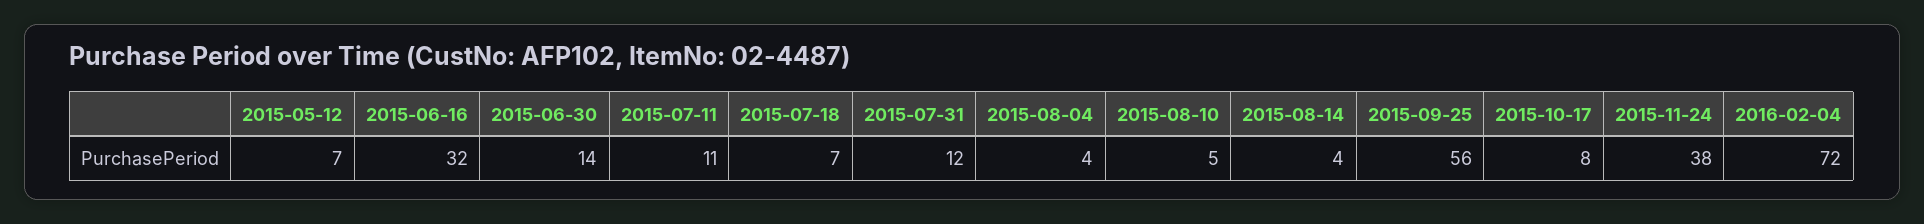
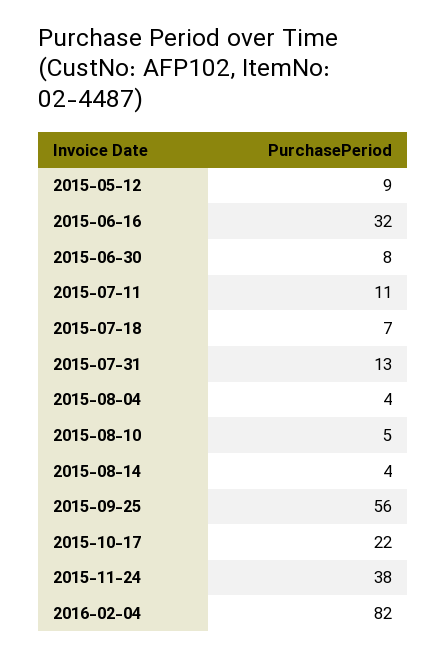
2015-05-12: 7 -> 9
2015-06-30: 14 -> 8
2015-07-31: 12 -> 13
2015-10-17: 8 -> 22
2016-02-04: 72 -> 82

